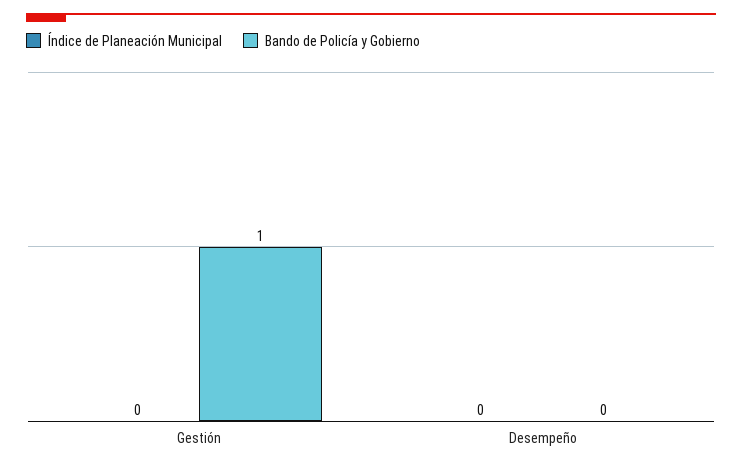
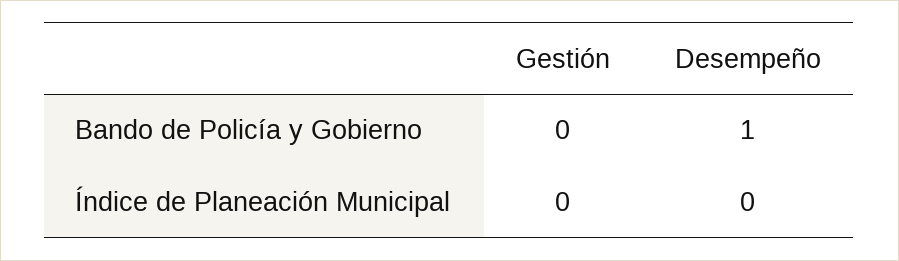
Bando de Policía y Gobierno, Gestión: 1 -> 0
Bando de Policía y Gobierno, Desempeño: 0 -> 1

